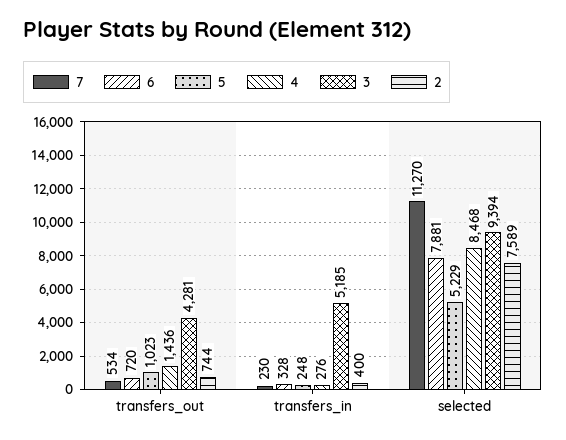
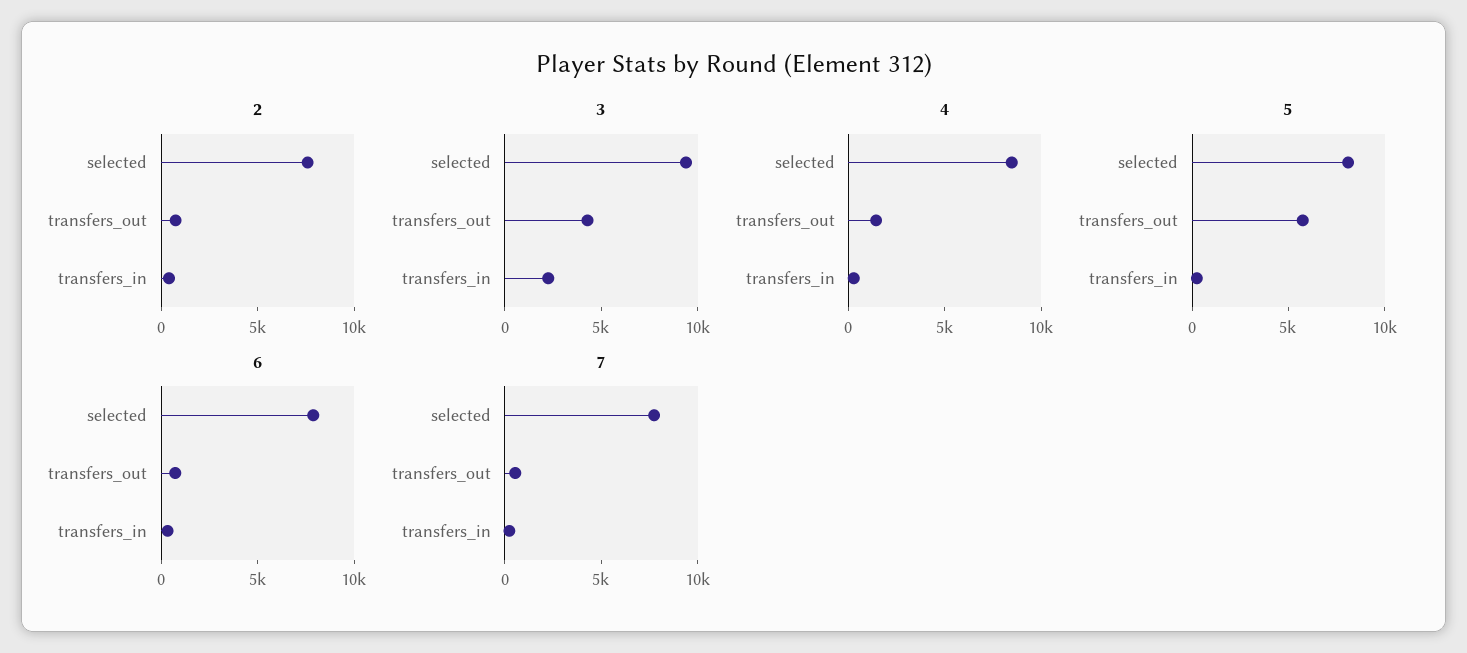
5, transfers_out: 1023 -> 6000
3, transfers_in: 5185 -> 2000
7, selected: 11270 -> 8000
5, selected: 5229 -> 8000

